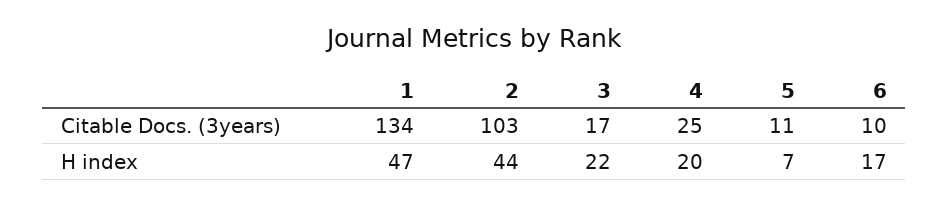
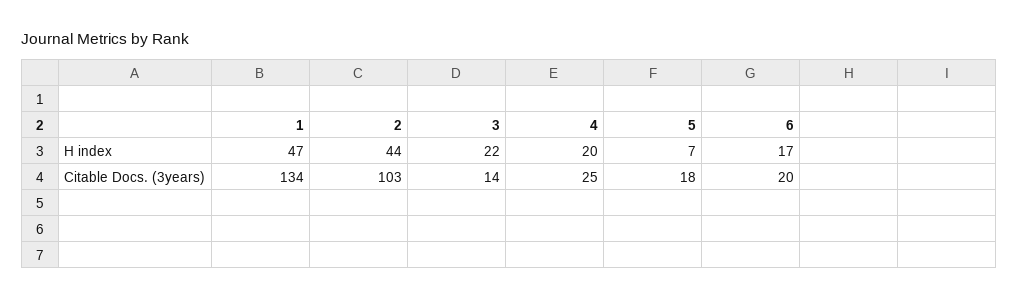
3, Citable Docs. (3years): 17 -> 14
5, Citable Docs. (3years): 11 -> 18
6, Citable Docs. (3years): 10 -> 20

